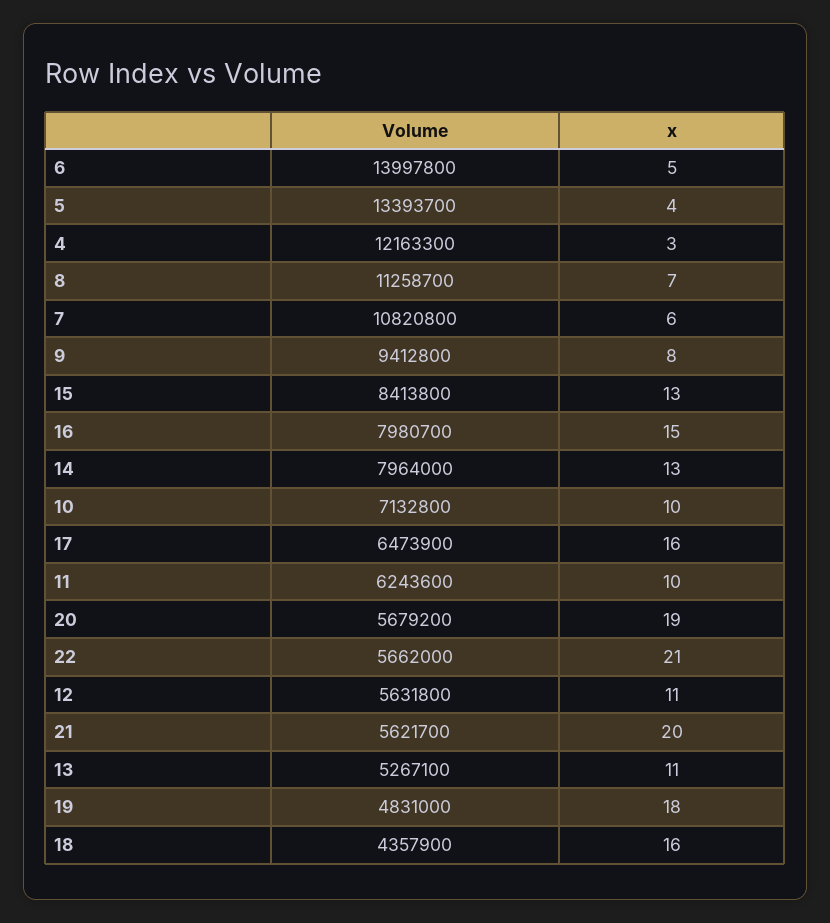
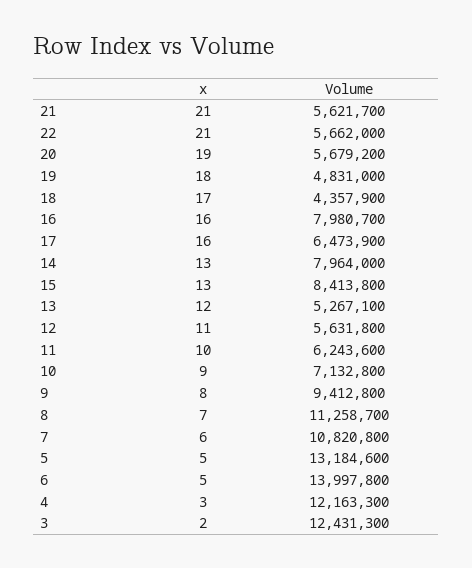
Volume, 5: 13393700 -> 13184600
x, 5: 4 -> 5
x, 16: 15 -> 16
x, 10: 10 -> 9
x, 21: 20 -> 21
x, 13: 11 -> 12
x, 18: 16 -> 17
x, 3: none -> 2
Volume, 3: none -> 12431300

